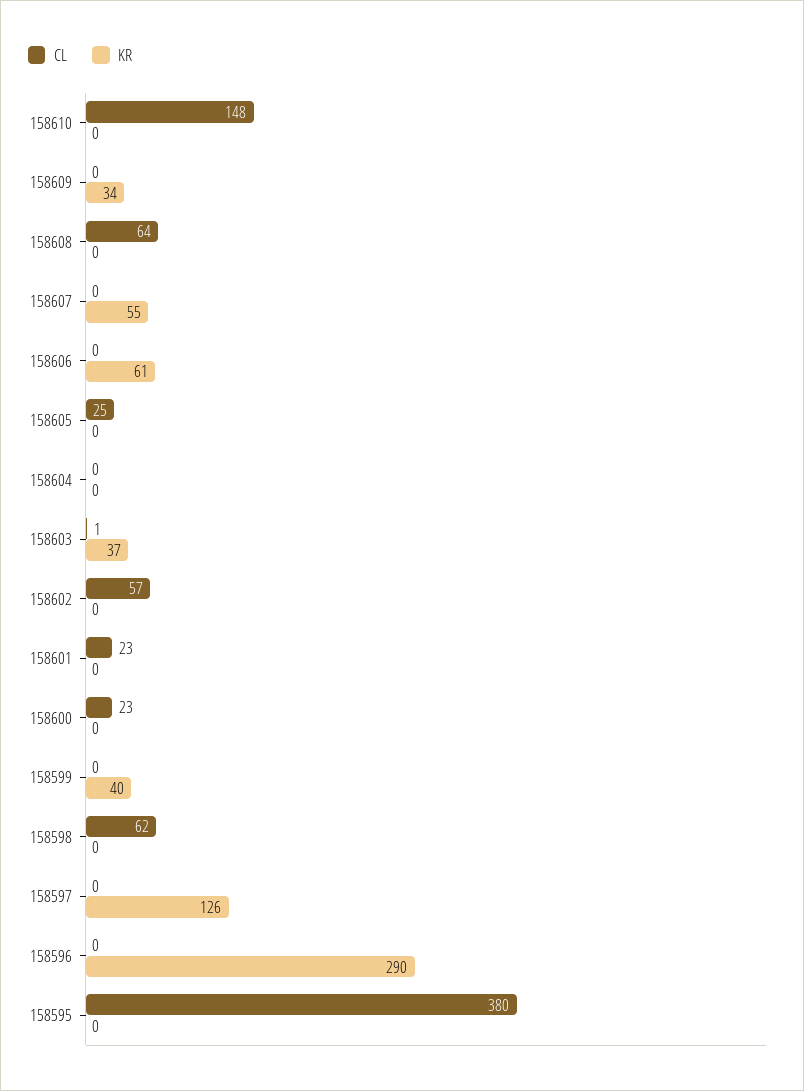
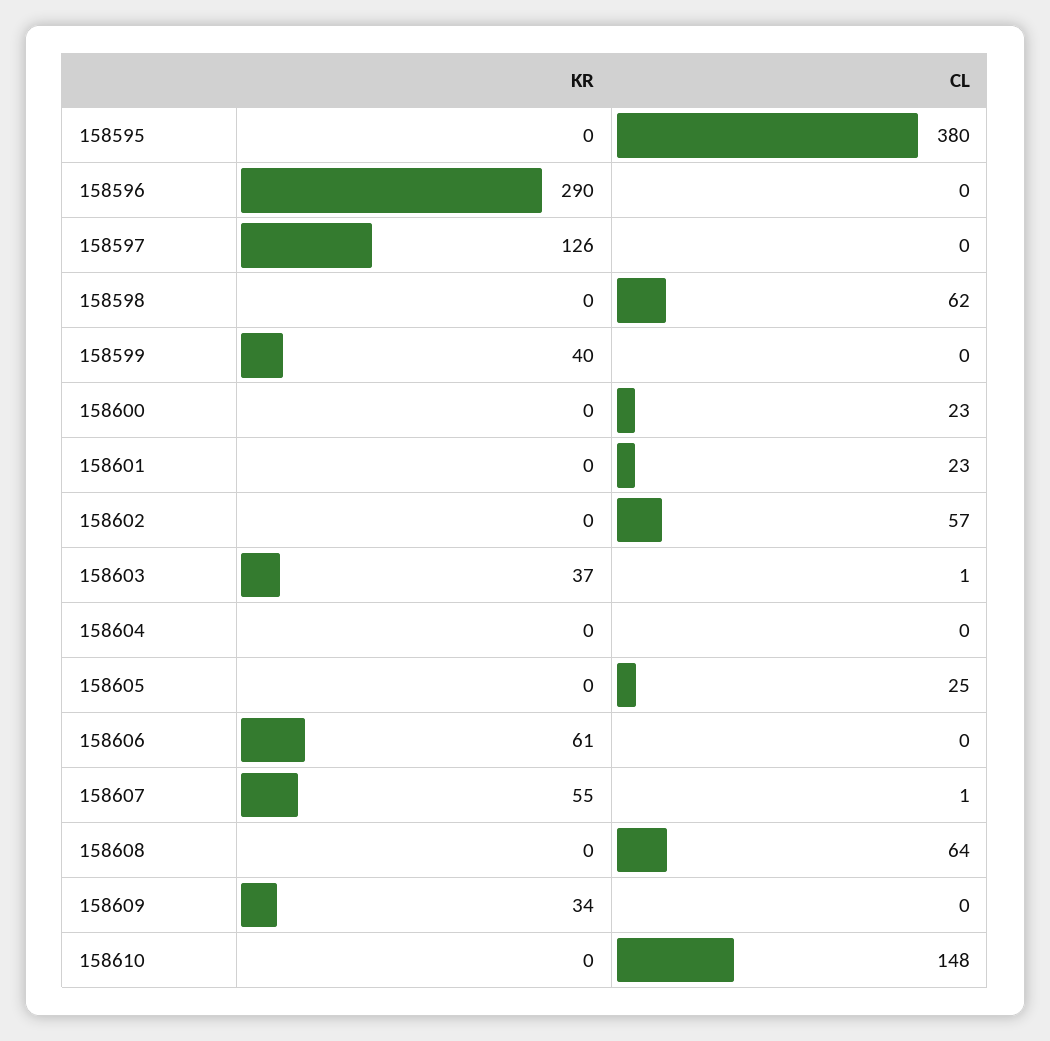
CL, 158607: 0 -> 1

